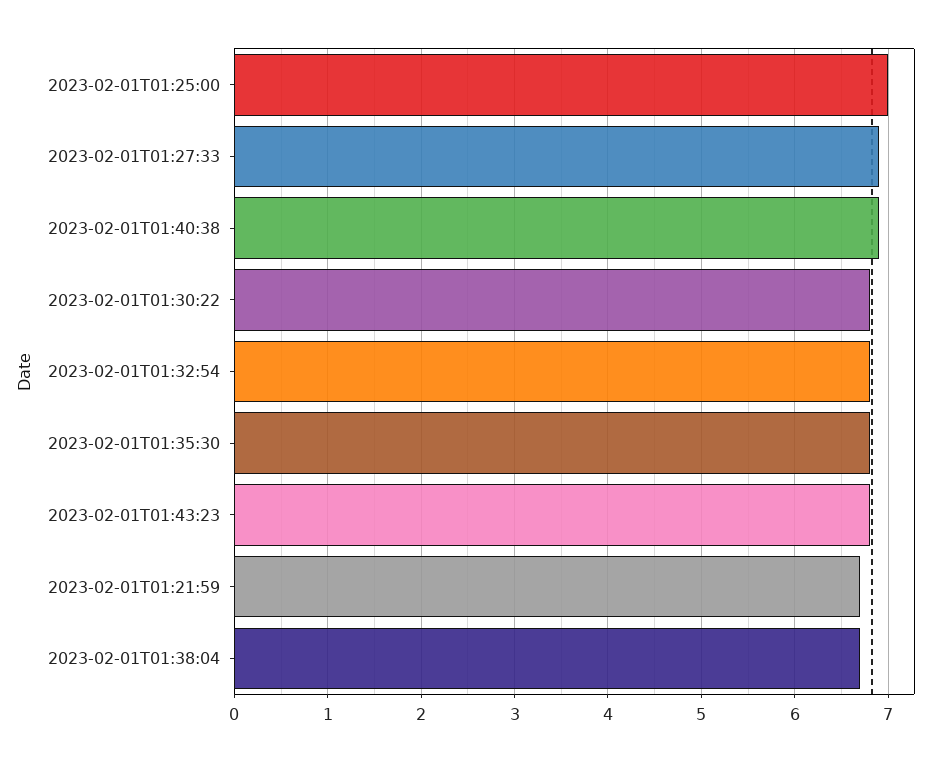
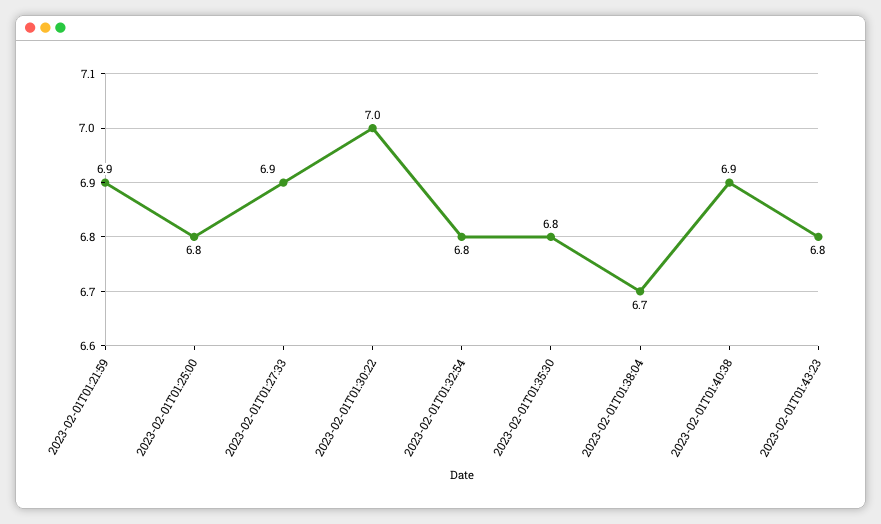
2023-02-01T01:25:00: 7 -> 6.8
2023-02-01T01:30:22: 6.8 -> 7
2023-02-01T01:21:59: 6.7 -> 6.9

